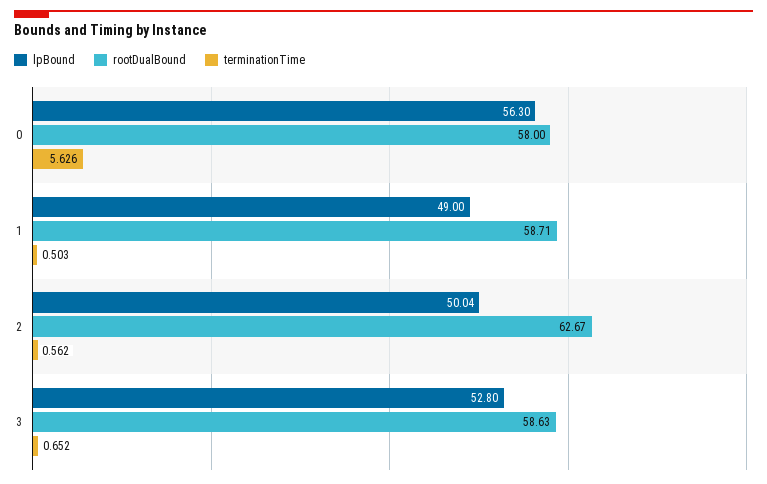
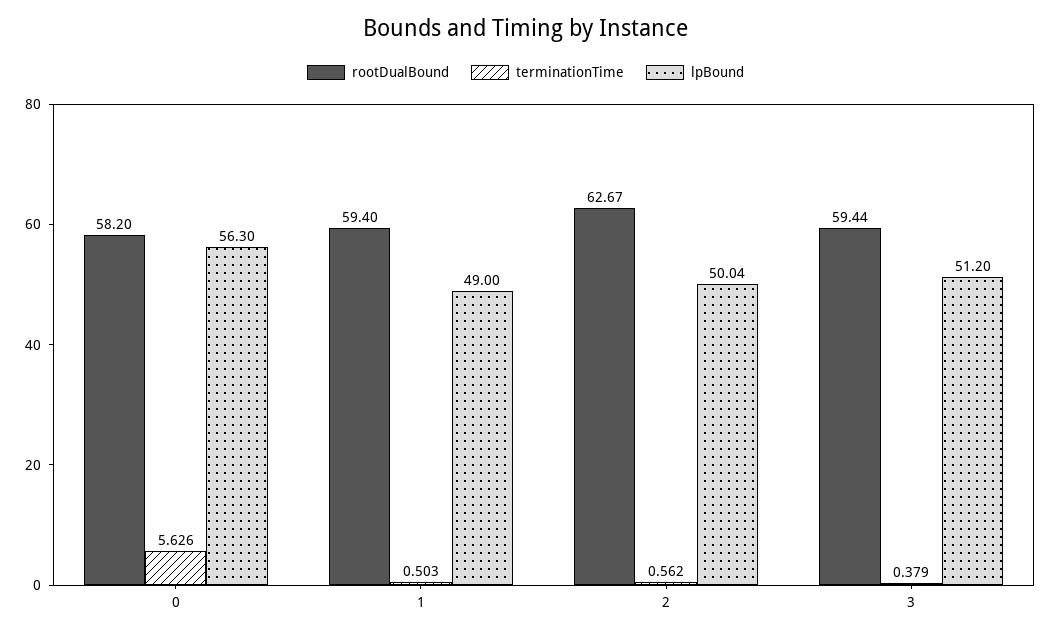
rootDualBound, 0: 58 -> 58.2
rootDualBound, 1: 58.71 -> 59.4
lpBound, 3: 52.8 -> 51.2
rootDualBound, 3: 58.63 -> 59.44
terminationTime, 3: 0.652 -> 0.379

